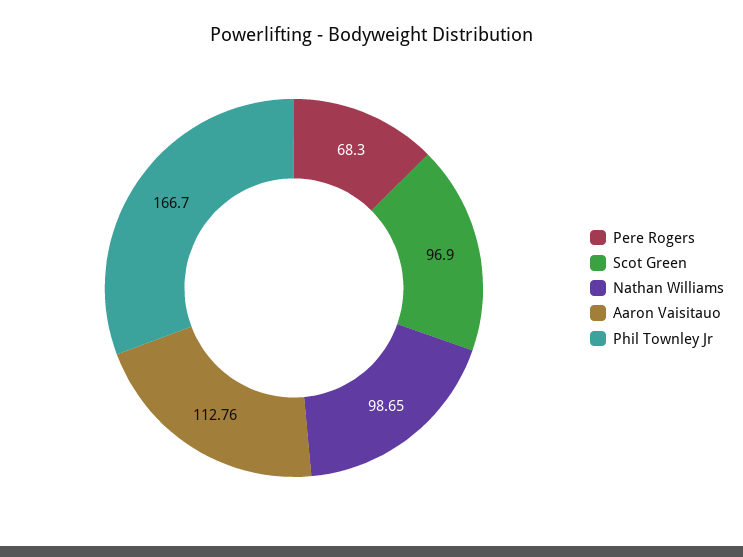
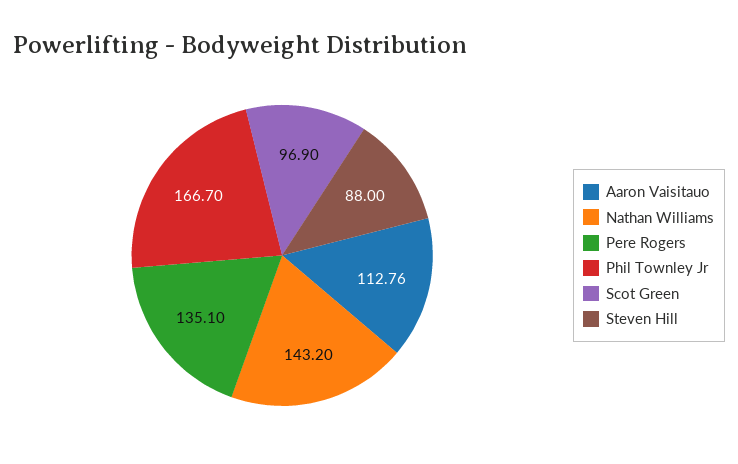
Pere Rogers: 68.3 -> 135.1
Nathan Williams: 98.65 -> 143.2
Steven Hill: none -> 88

